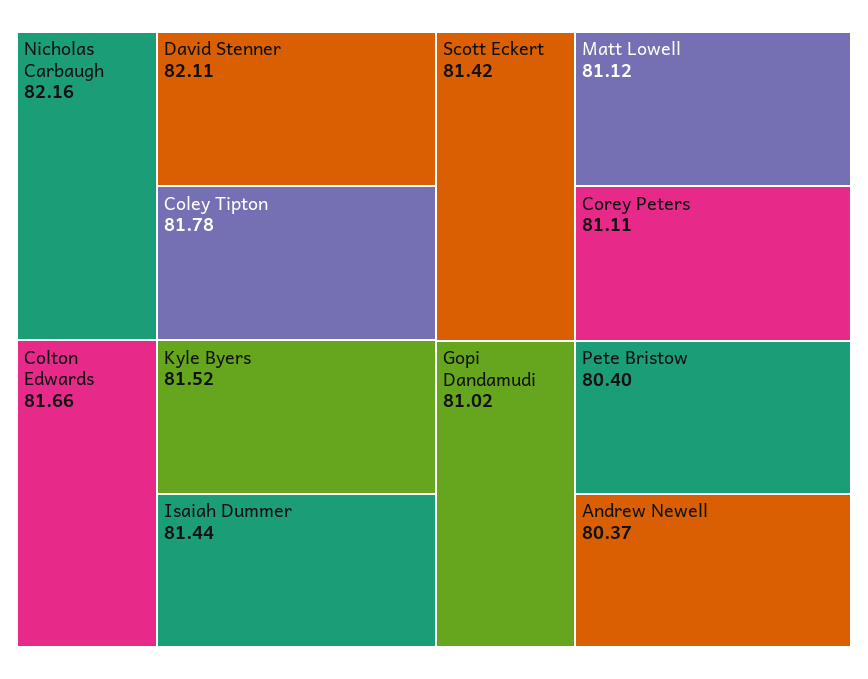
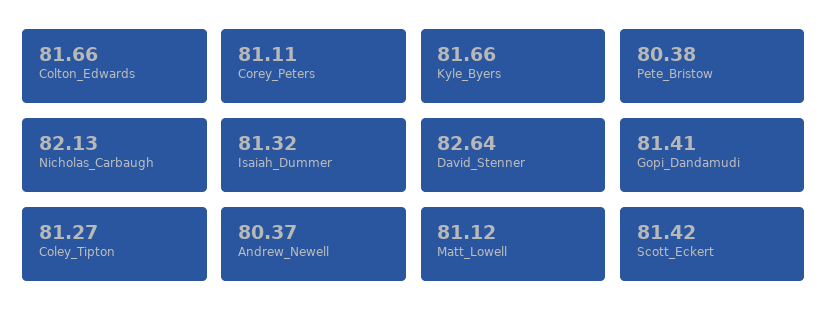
Nicholas Carbaugh: 82.16 -> 82.13
David Stenner: 82.11 -> 82.64
Coley Tipton: 81.78 -> 81.27
Kyle Byers: 81.52 -> 81.66
Isaiah Dummer: 81.44 -> 81.32
Gopi Dandamudi: 81.02 -> 81.41
Pete Bristow: 80.4 -> 80.38

